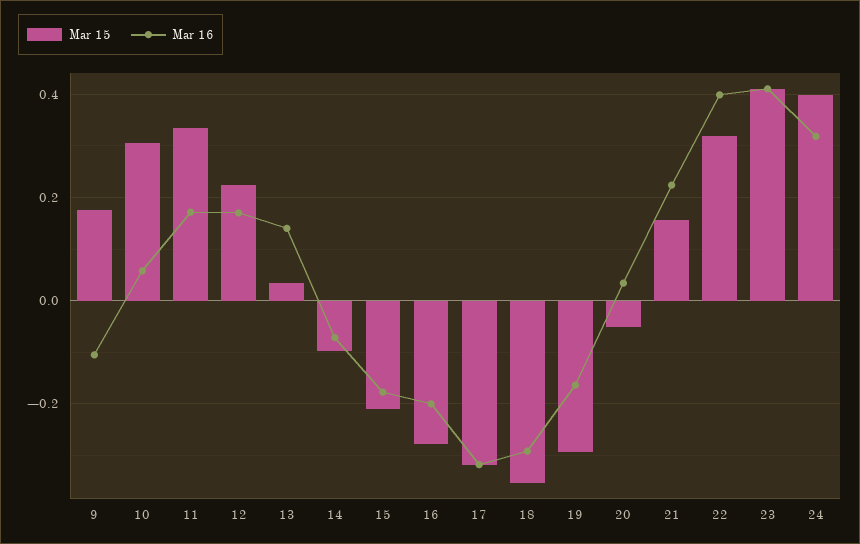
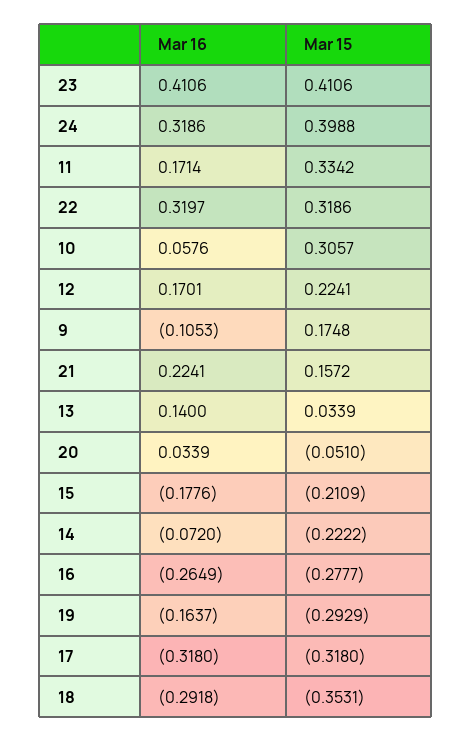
Mar 15, 14: -0.1 -> -0.2222
Mar 16, 16: -0.2 -> -0.2649
Mar 16, 22: 0.4 -> 0.3197

